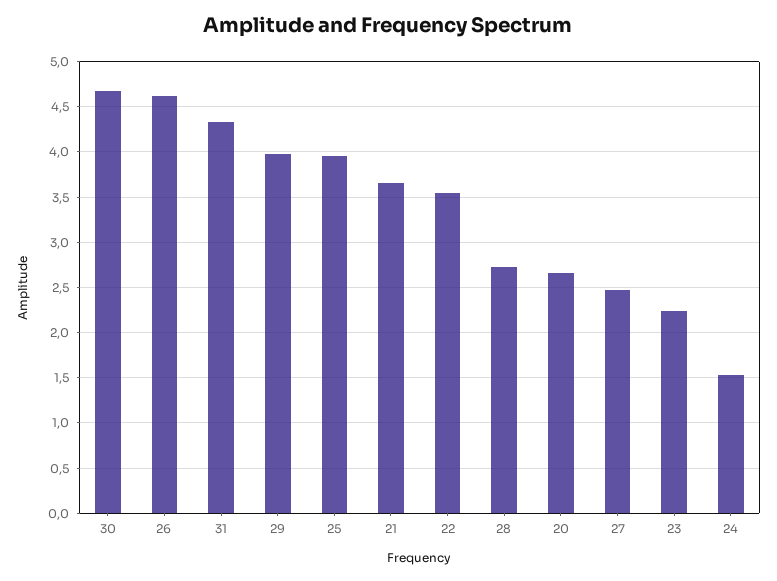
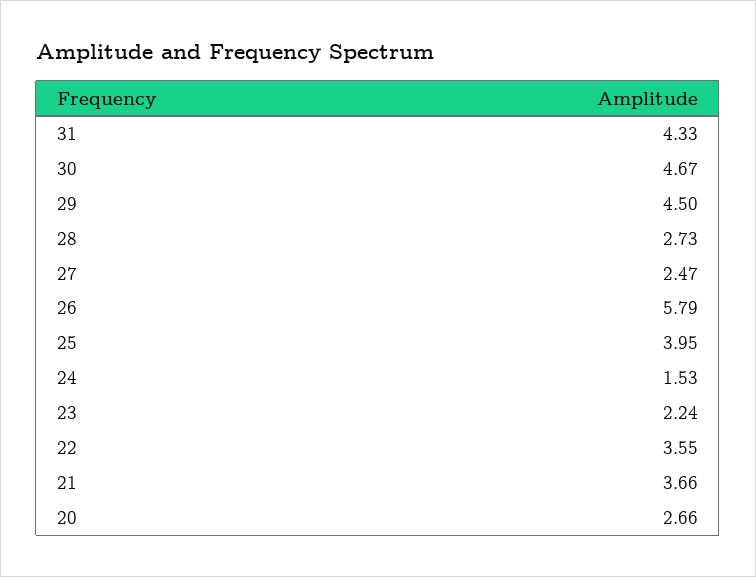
26: 4.6 -> 5.79
29: 4 -> 4.5

